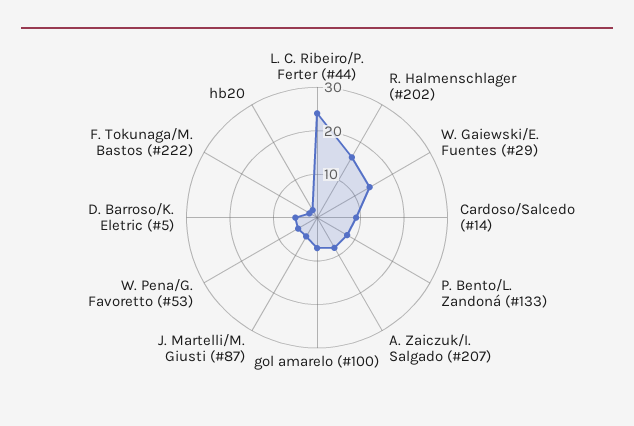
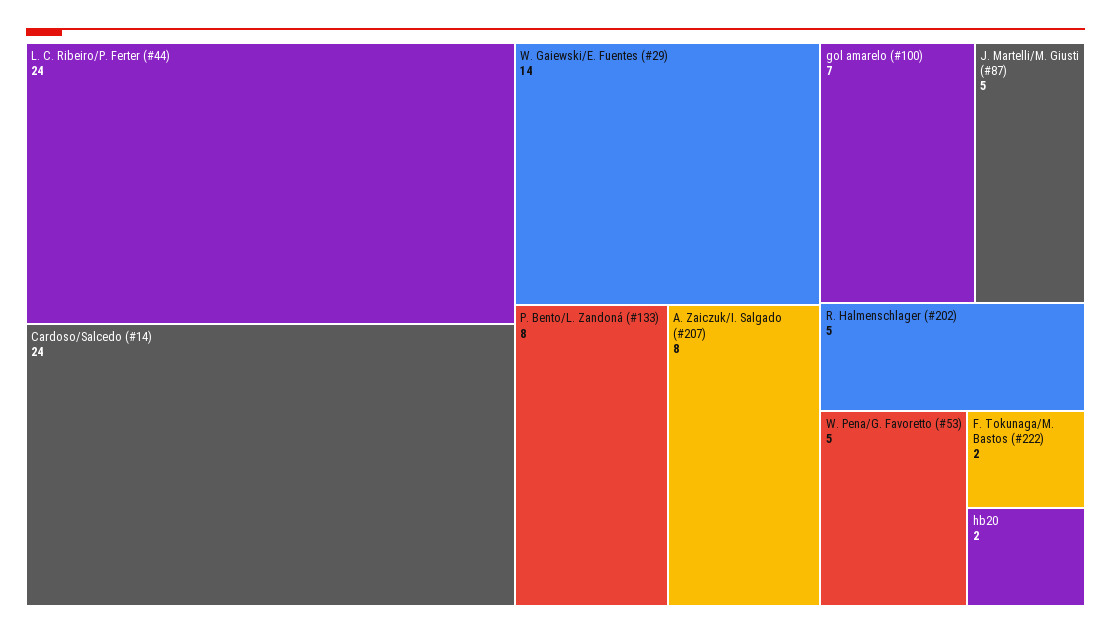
R. Halmenschlager (#202): 15 -> 5
Cardoso/Salcedo (#14): 10 -> 24
D. Barroso/K. Eletric (#5): 5 -> none

